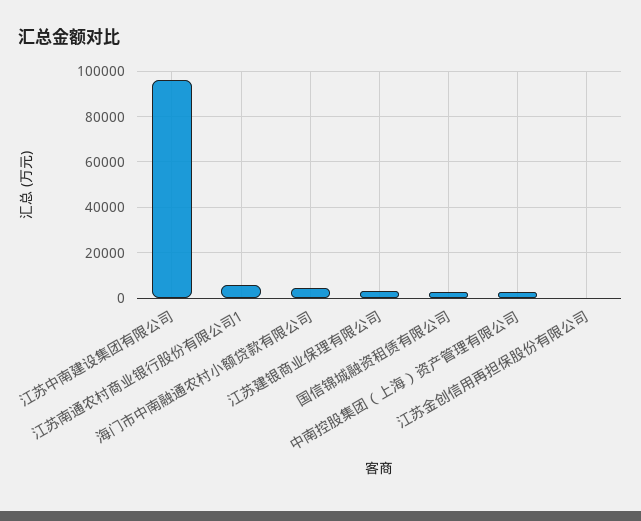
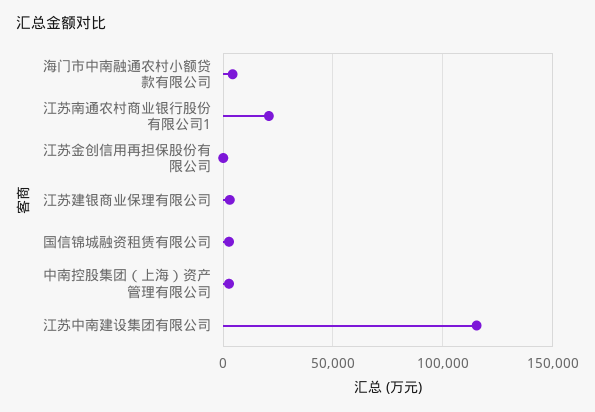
江苏中南建设集团有限公司: 95000 -> 115000
江苏南通农村商业银行股份有限公司1: 5000 -> 20000

